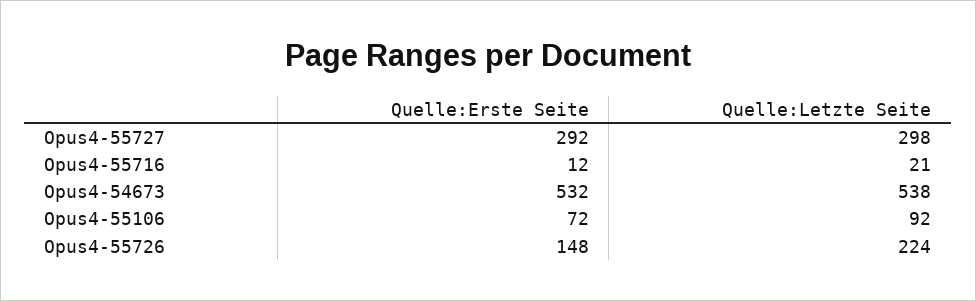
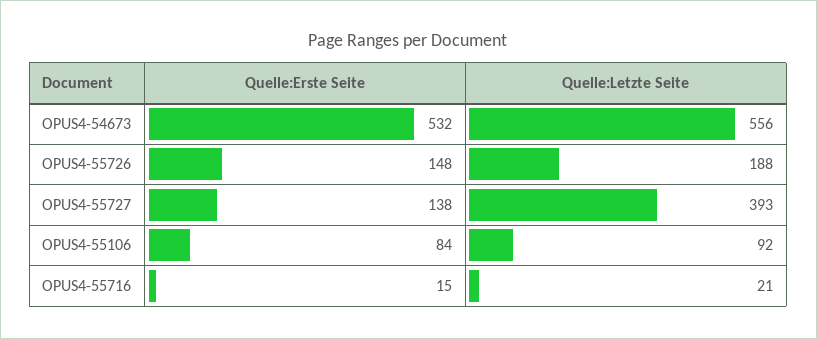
Quelle:Erste Seite, Opus4-55727: 292 -> 138
Quelle:Letzte Seite, Opus4-55727: 298 -> 393
Quelle:Erste Seite, Opus4-55716: 12 -> 15
Quelle:Letzte Seite, Opus4-54673: 538 -> 556
Quelle:Erste Seite, Opus4-55106: 72 -> 84
Quelle:Letzte Seite, Opus4-55726: 224 -> 188

